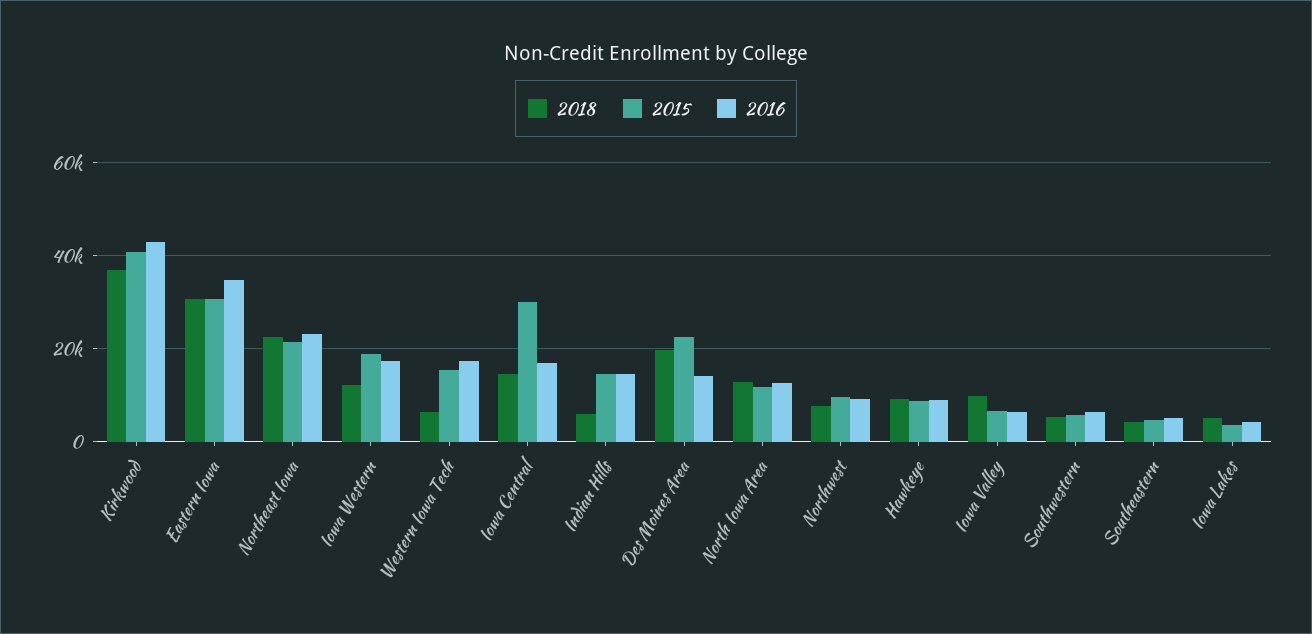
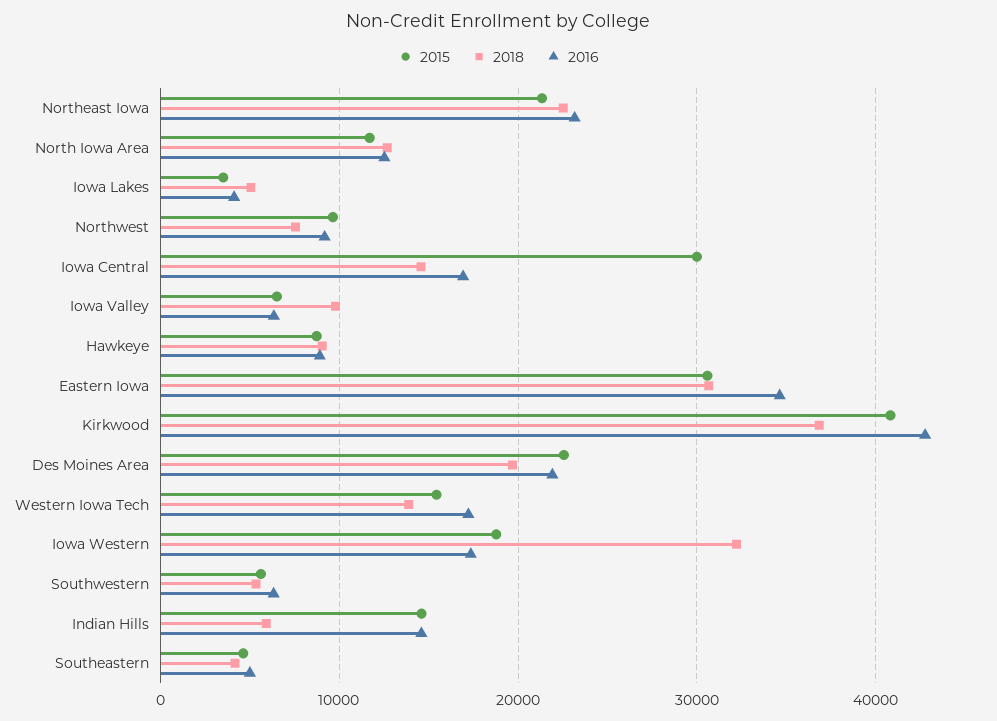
2018, Iowa Western: 12000 -> 32000
2018, Western Iowa Tech: 6000 -> 14000
2016, Des Moines Area: 14000 -> 22000

